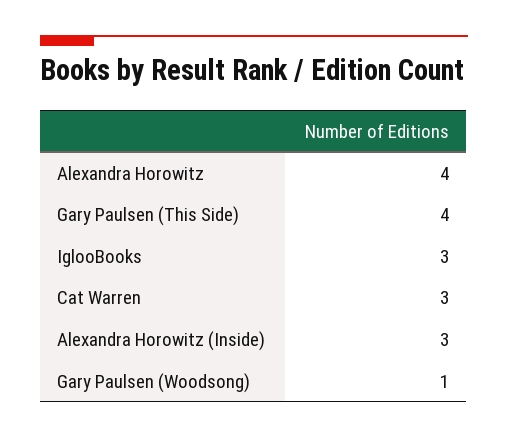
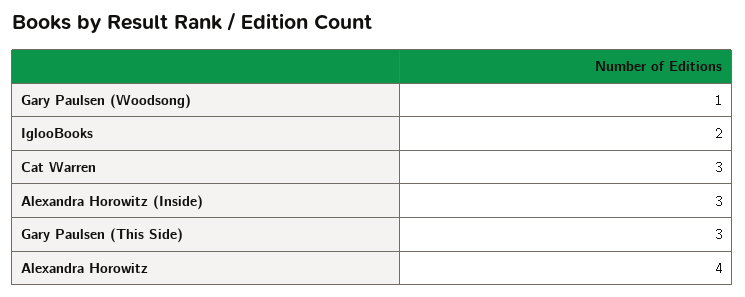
Gary Paulsen (This Side): 4 -> 3
IglooBooks: 3 -> 2

